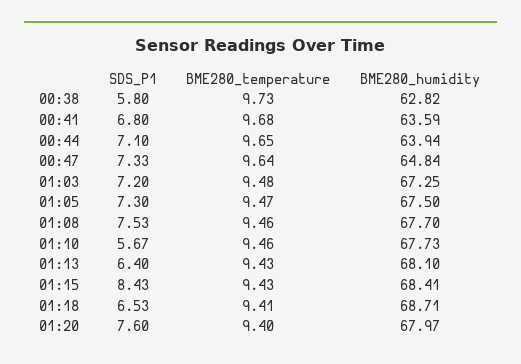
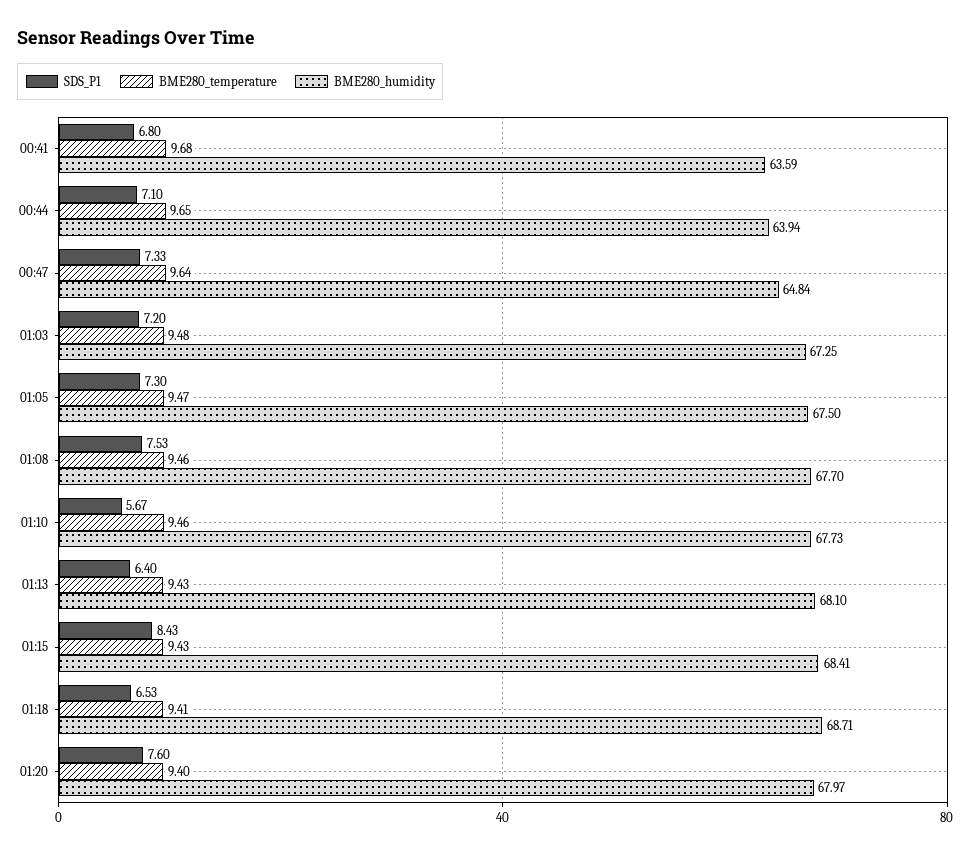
SDS_P1, 00:38: 5.8 -> none
BME280_temperature, 00:38: 9.73 -> none
BME280_humidity, 00:38: 62.82 -> none

